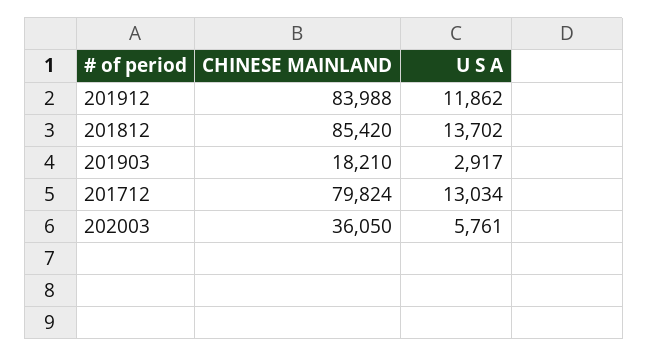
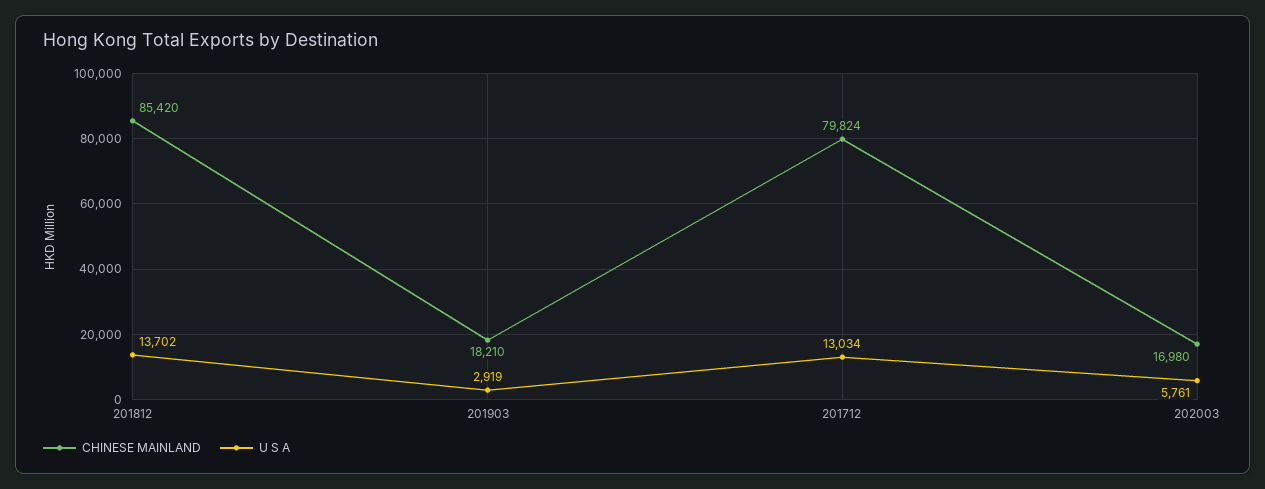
CHINESE MAINLAND, 201912: 83988 -> none
U S A, 201912: 11862 -> none
U S A, 201903: 2917 -> 2919
CHINESE MAINLAND, 202003: 36050 -> 16980

